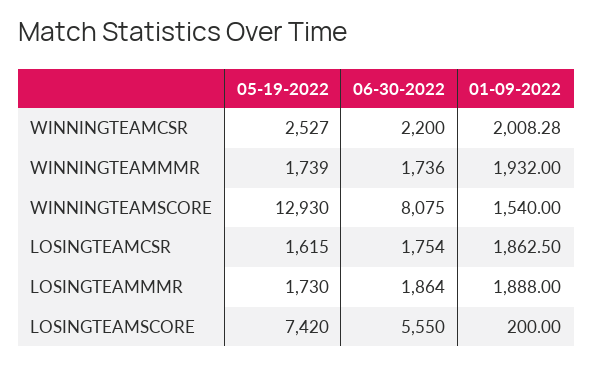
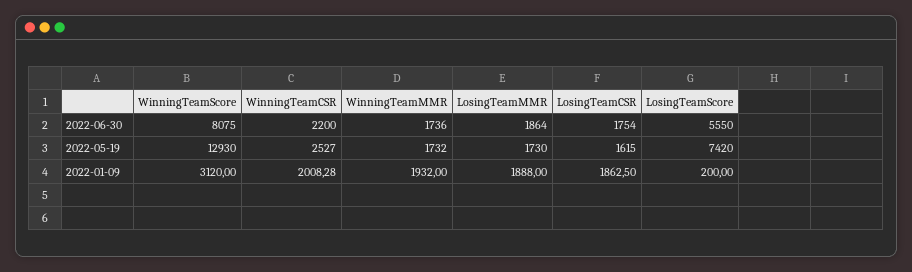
05-19-2022, WINNINGTEAMMMR: 1739 -> 1732
01-09-2022, WINNINGTEAMSCORE: 1540 -> 3120

